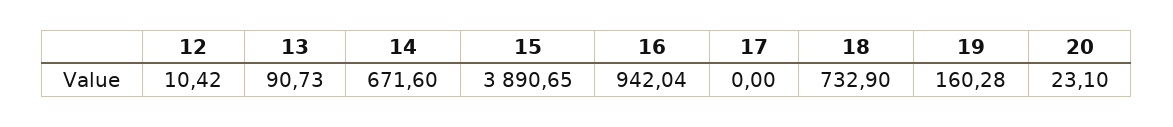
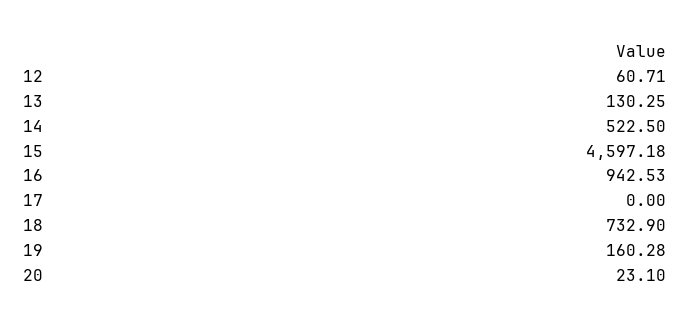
12: 10.42 -> 60.71
13: 90.73 -> 130.25
14: 671.6 -> 522.5
15: 3890.65 -> 4597.18
16: 942.04 -> 942.53

